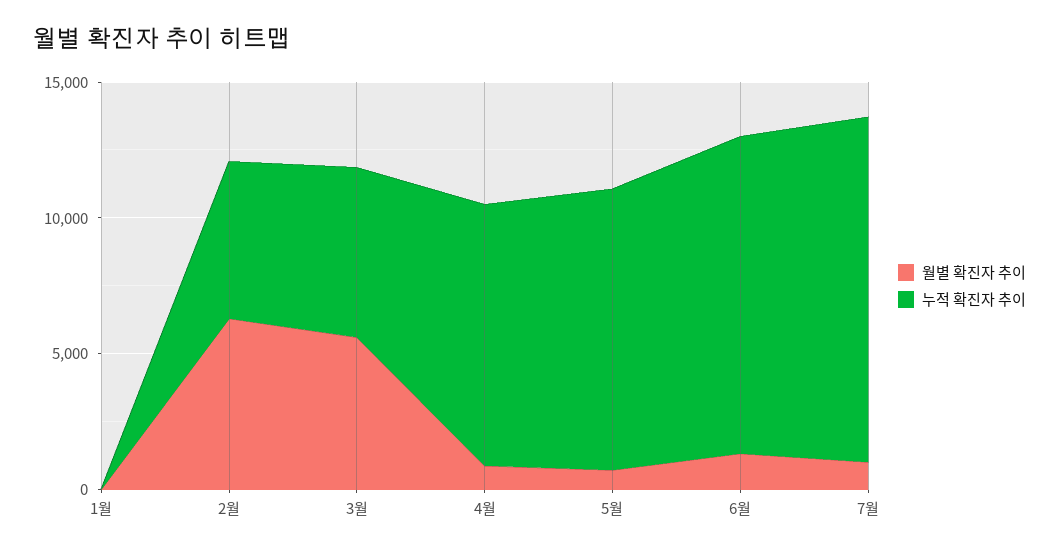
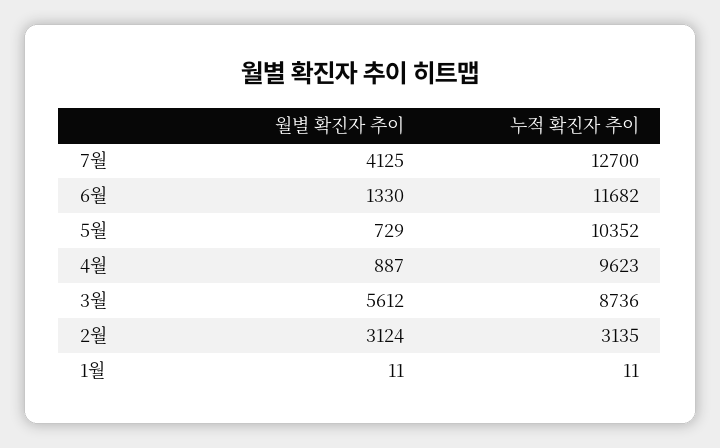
월별 확진자 추이, 2월: 6000 -> 3124
누적 확진자 추이, 2월: 6000 -> 3135
누적 확진자 추이, 3월: 6000 -> 8736
월별 확진자 추이, 7월: 1000 -> 4125

